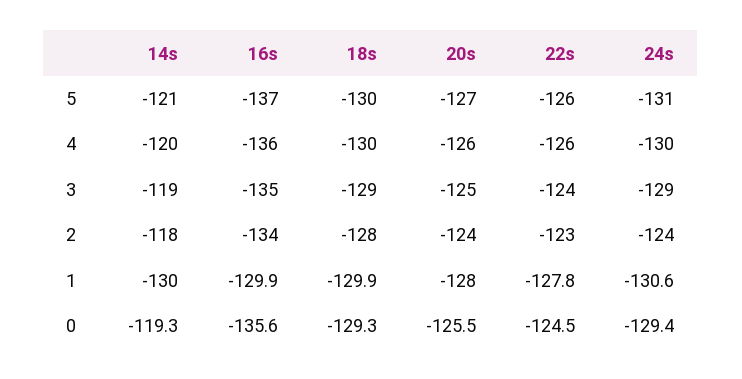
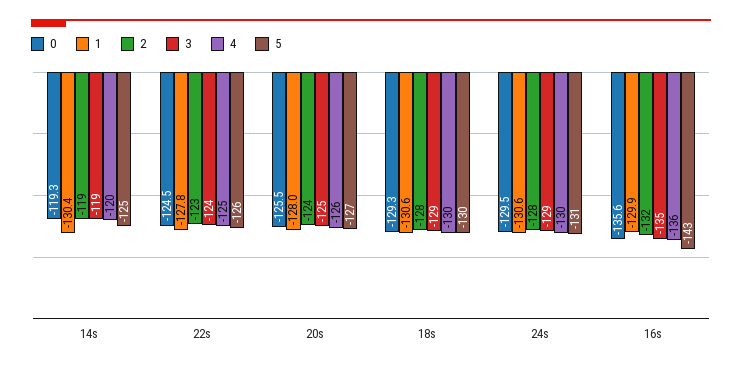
5, 14s: -121 -> -125
5, 16s: -137 -> -143
4, 22s: -126 -> -125
2, 14s: -118 -> -119
2, 16s: -134 -> -132
2, 24s: -124 -> -128
1, 14s: -130 -> -130.4
1, 18s: -129.9 -> -130.6
0, 24s: -129.4 -> -129.5

